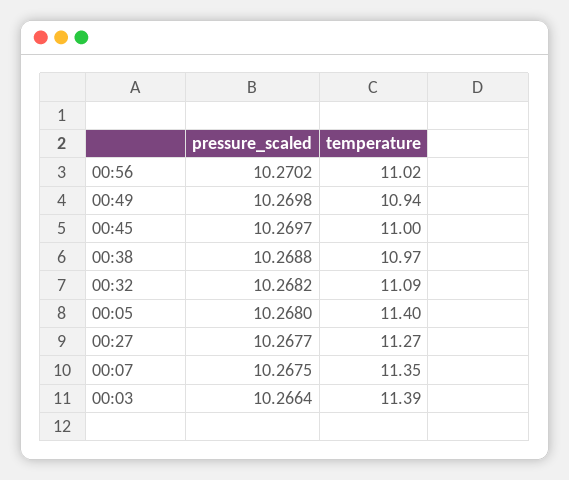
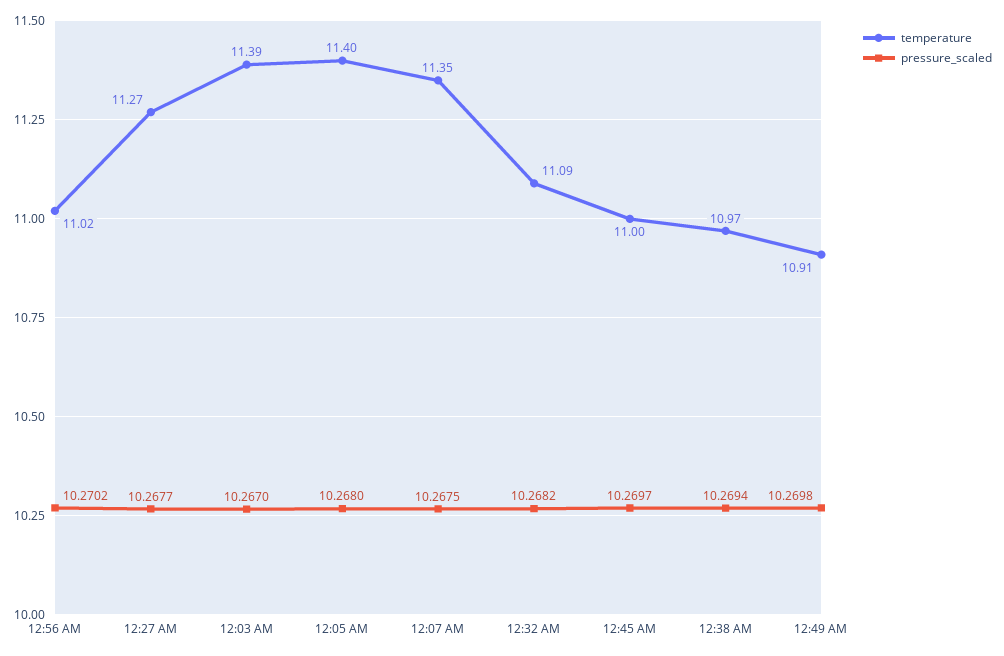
temperature, 00:49: 10.94 -> 10.91
pressure_scaled, 00:38: 10.2688 -> 10.2694
pressure_scaled, 00:03: 10.2664 -> 10.267

